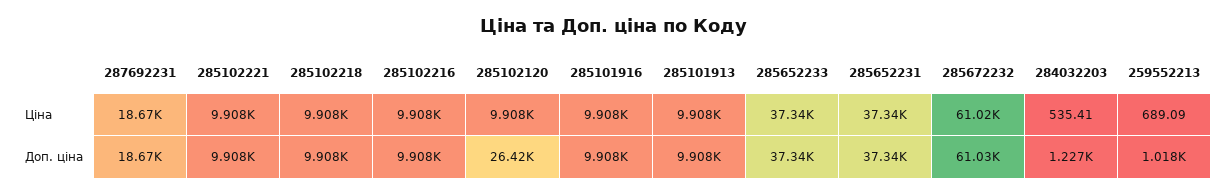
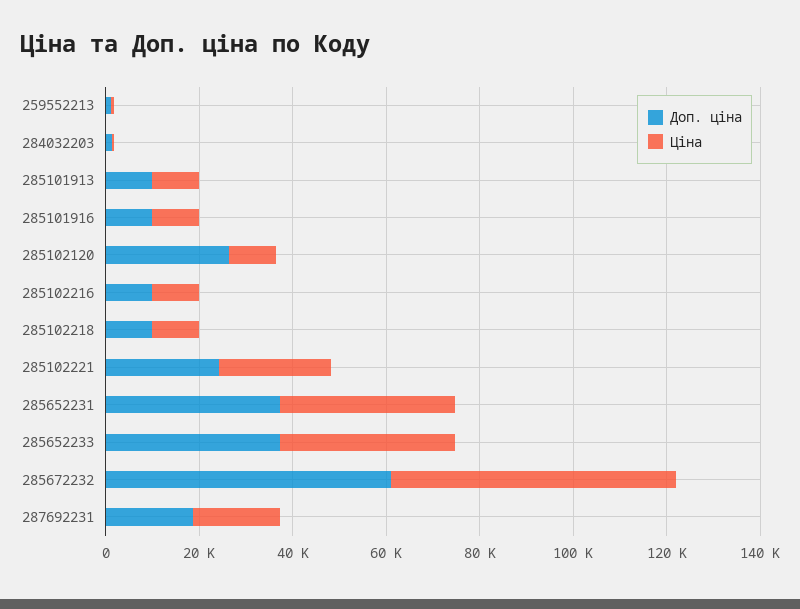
Ціна, 285102221: 9908 -> 25000
Доп. ціна, 285102221: 9908 -> 25000

